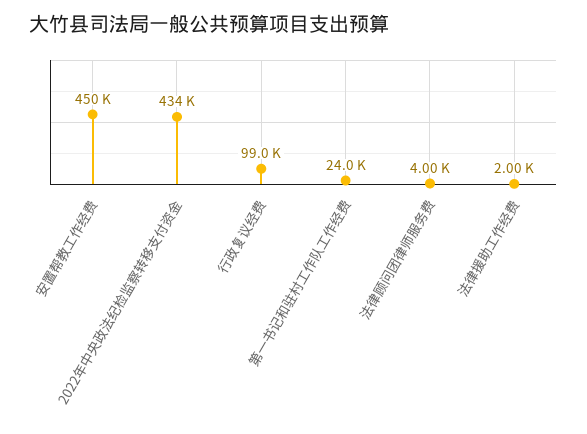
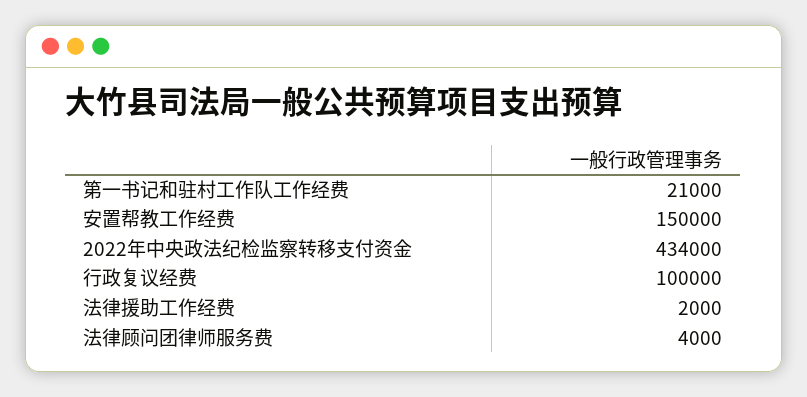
安置帮教工作经费: 450000 -> 150000
行政复议经费: 99000 -> 100000
第一书记和驻村工作队工作经费: 24000 -> 21000

